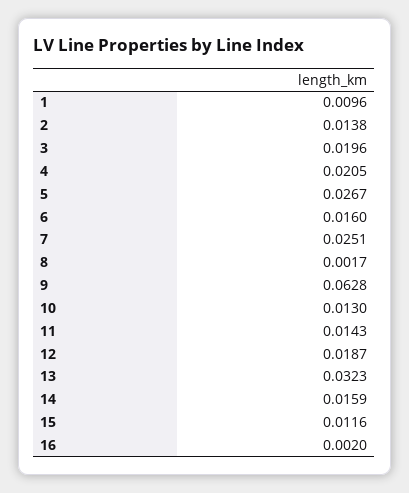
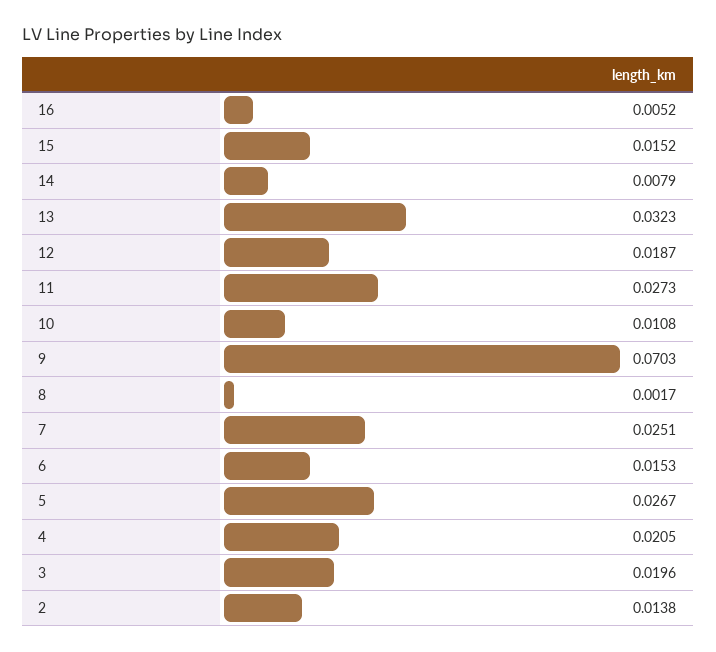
1: 0.0096 -> none
6: 0.016 -> 0.0153
9: 0.0628 -> 0.0703
10: 0.013 -> 0.0108
11: 0.0143 -> 0.0273
14: 0.0159 -> 0.0079
15: 0.0116 -> 0.0152
16: 0.002 -> 0.0052

